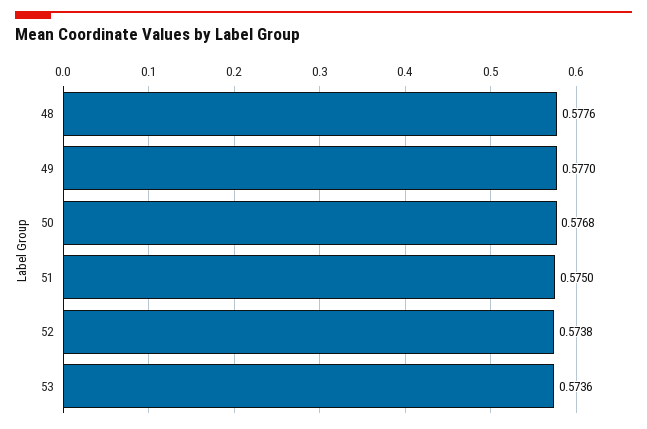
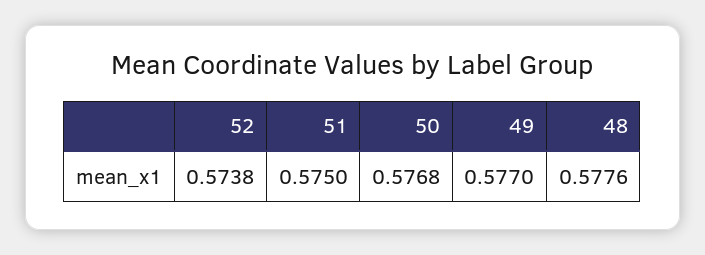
53: 0.5736 -> none

